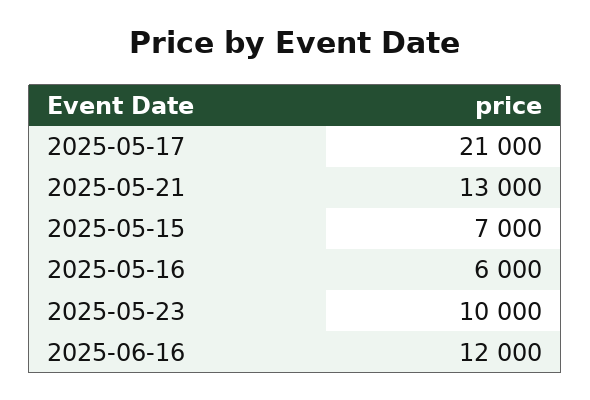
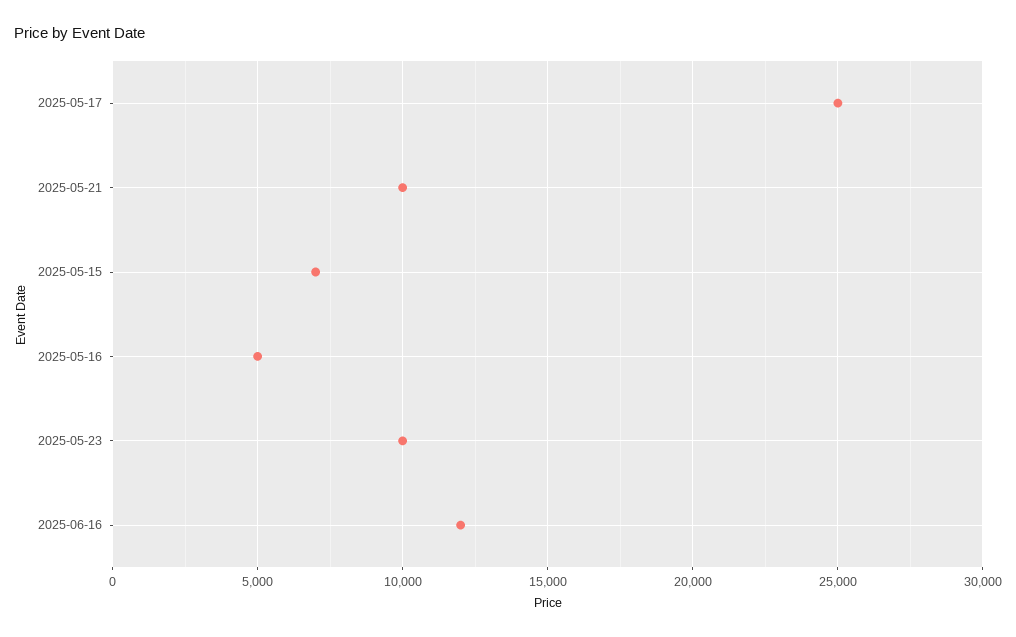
2025-05-17: 21000 -> 25000
2025-05-21: 13000 -> 10000
2025-05-16: 6000 -> 5000

